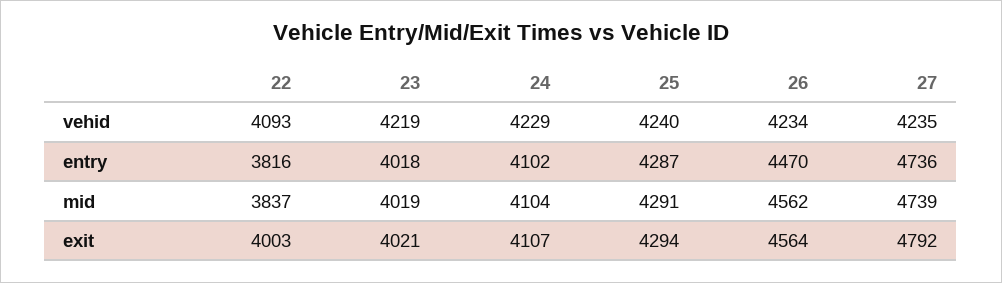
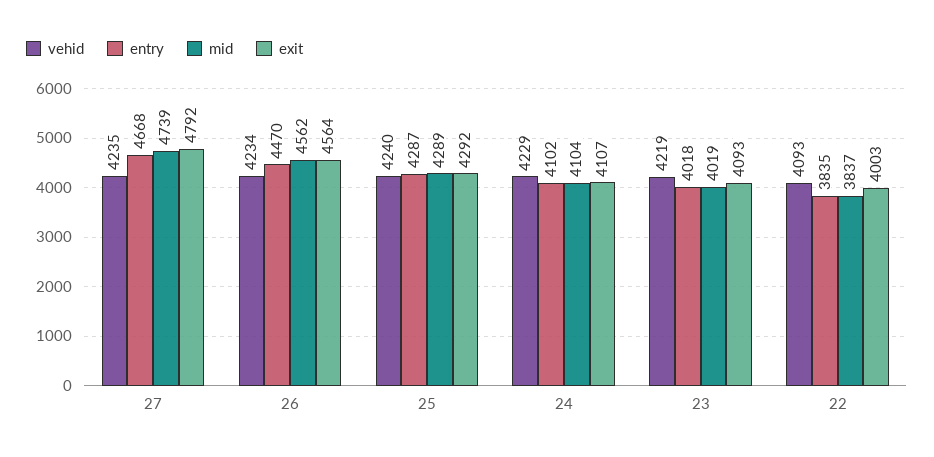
entry, 22: 3816 -> 3835
entry, 27: 4736 -> 4668
mid, 25: 4291 -> 4289
exit, 23: 4021 -> 4093
exit, 25: 4294 -> 4292

